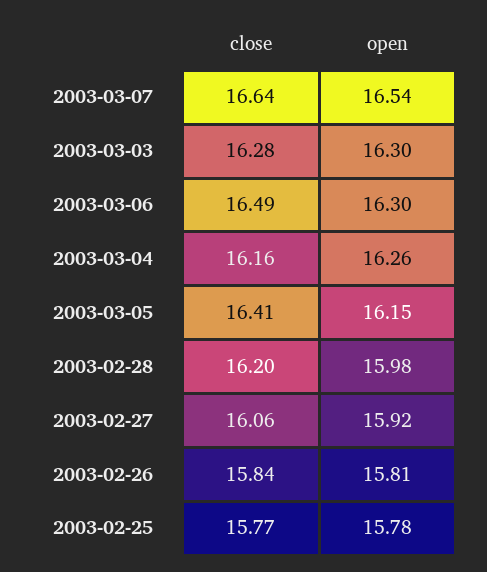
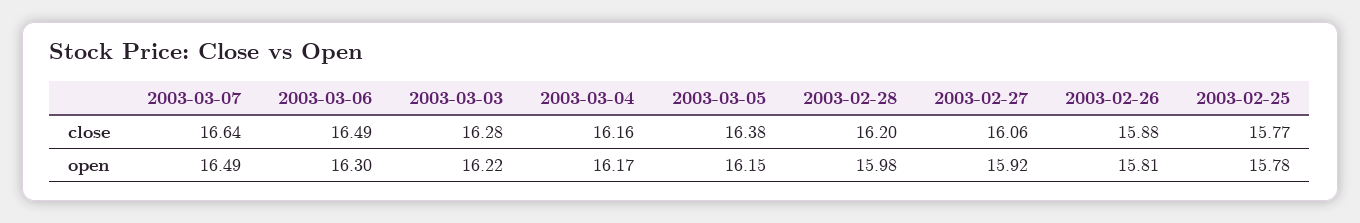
open, 2003-03-07: 16.54 -> 16.49
open, 2003-03-03: 16.3 -> 16.22
open, 2003-03-04: 16.26 -> 16.17
close, 2003-03-05: 16.41 -> 16.38
close, 2003-02-26: 15.84 -> 15.88

